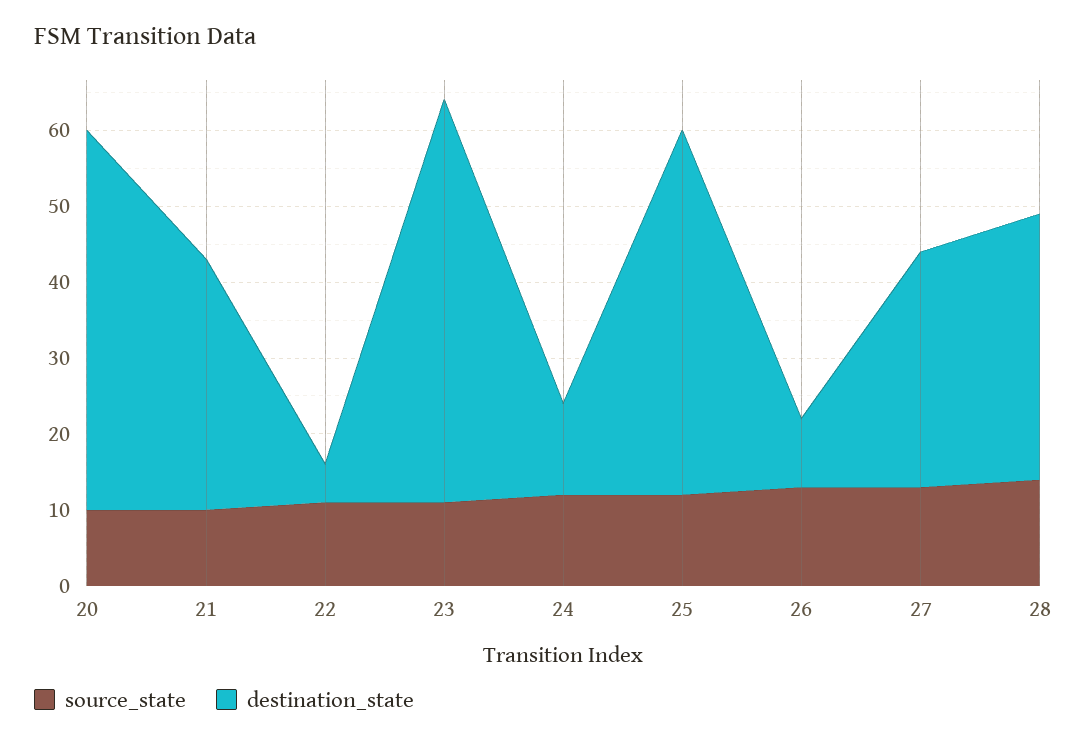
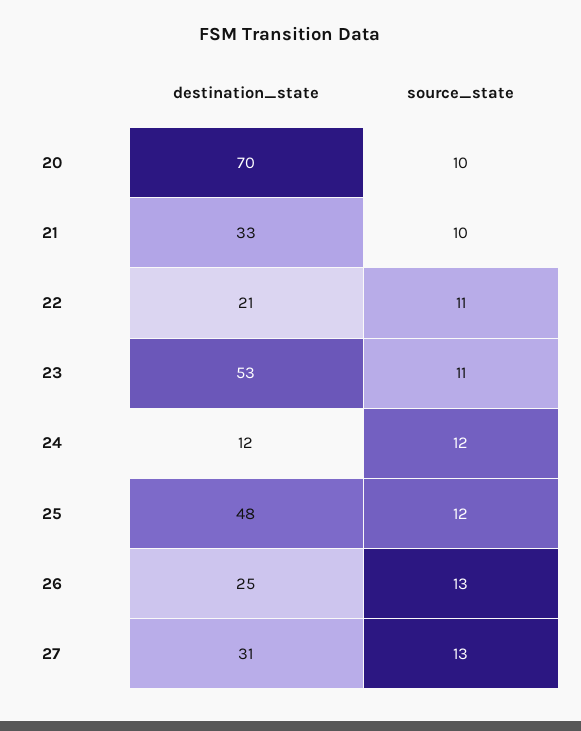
destination_state, 20: 50 -> 70
destination_state, 22: 5 -> 21
destination_state, 26: 10 -> 25
source_state, 28: 15 -> none
destination_state, 28: 35 -> none

